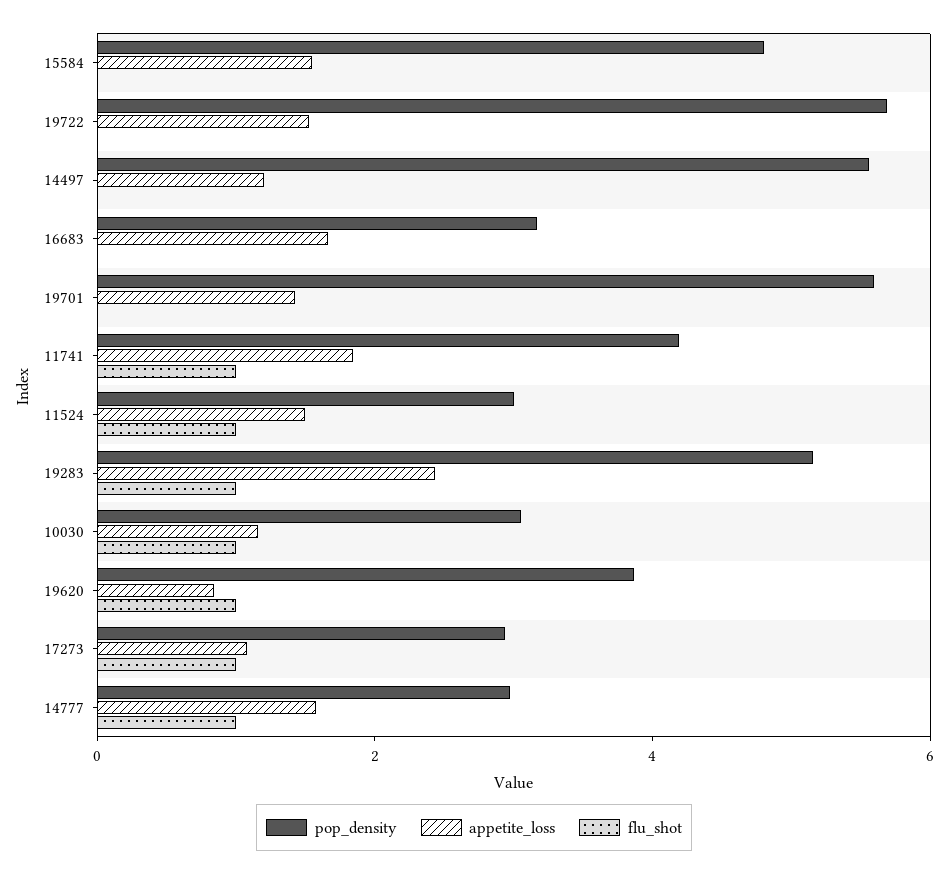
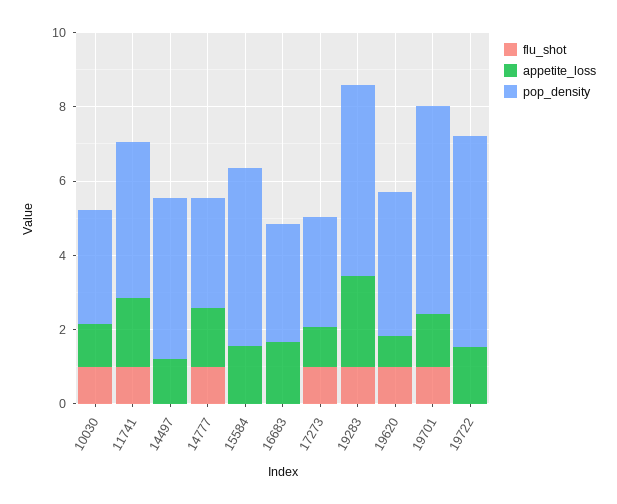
pop_density, 14497: 5.5 -> 4.5
flu_shot, 19701: 0 -> 1
pop_density, 11524: 3 -> none
appetite_loss, 11524: 1.5 -> none
flu_shot, 11524: 1 -> none

